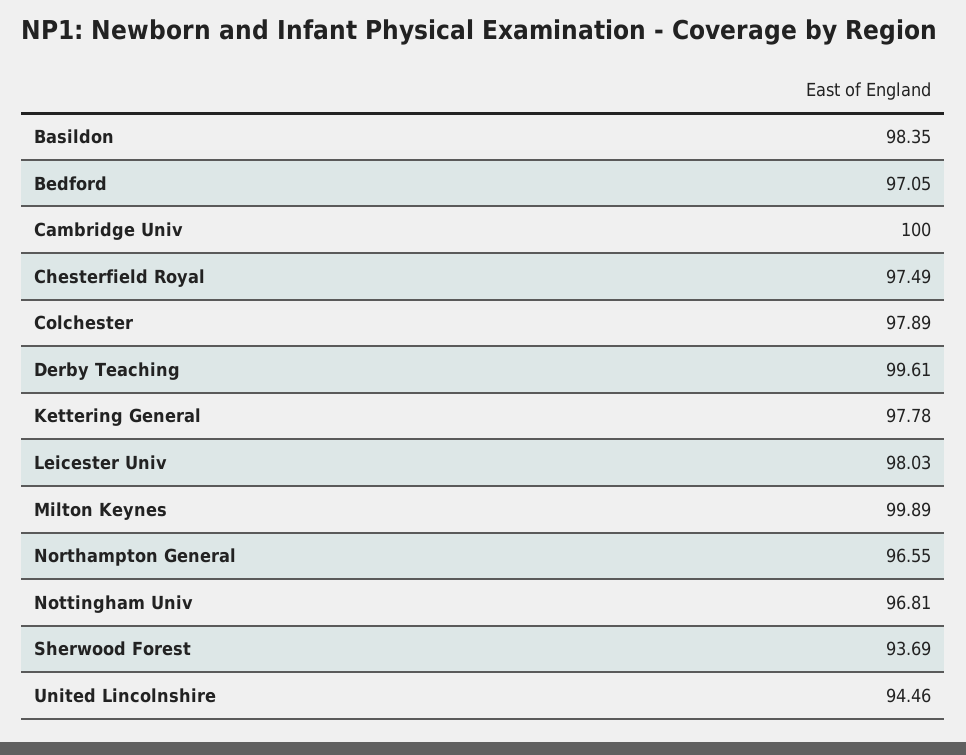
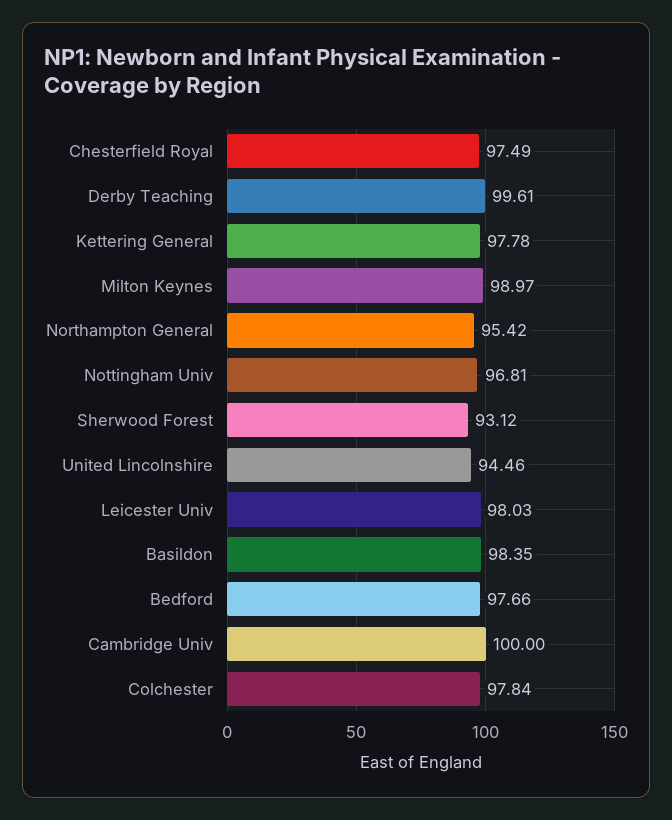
Bedford: 97.05 -> 97.66
Colchester: 97.89 -> 97.84
Milton Keynes: 99.89 -> 98.97
Northampton General: 96.55 -> 95.42
Sherwood Forest: 93.69 -> 93.12

